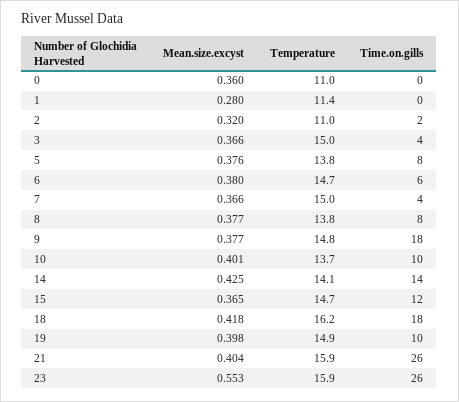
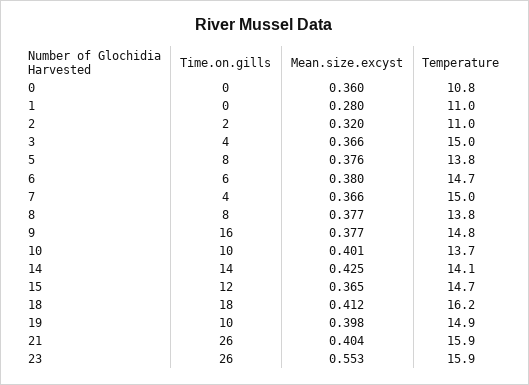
Temperature, 0: 11 -> 10.8
Temperature, 1: 11.4 -> 11
Time.on.gills, 9: 18 -> 16
Mean.size.excyst, 18: 0.418 -> 0.412

